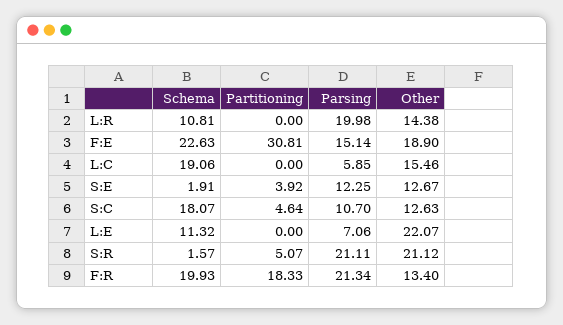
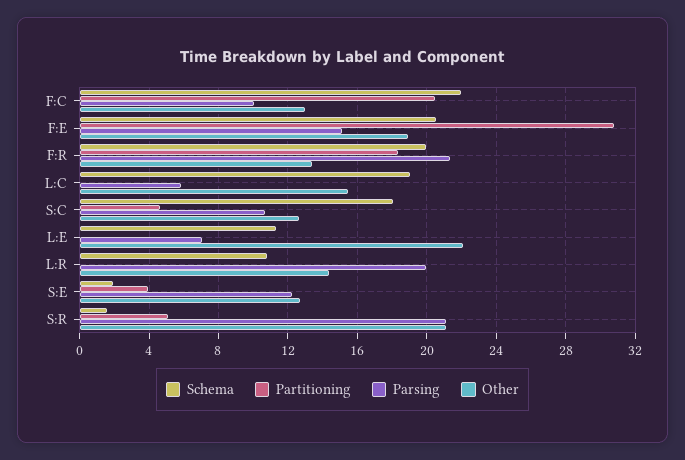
Schema, F:E: 22.63 -> 20.5
Schema, F:C: none -> 22
Partitioning, F:C: none -> 20.5
Parsing, F:C: none -> 10
Other, F:C: none -> 13

